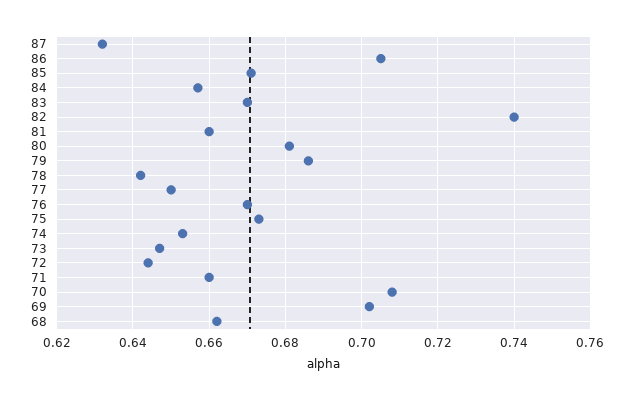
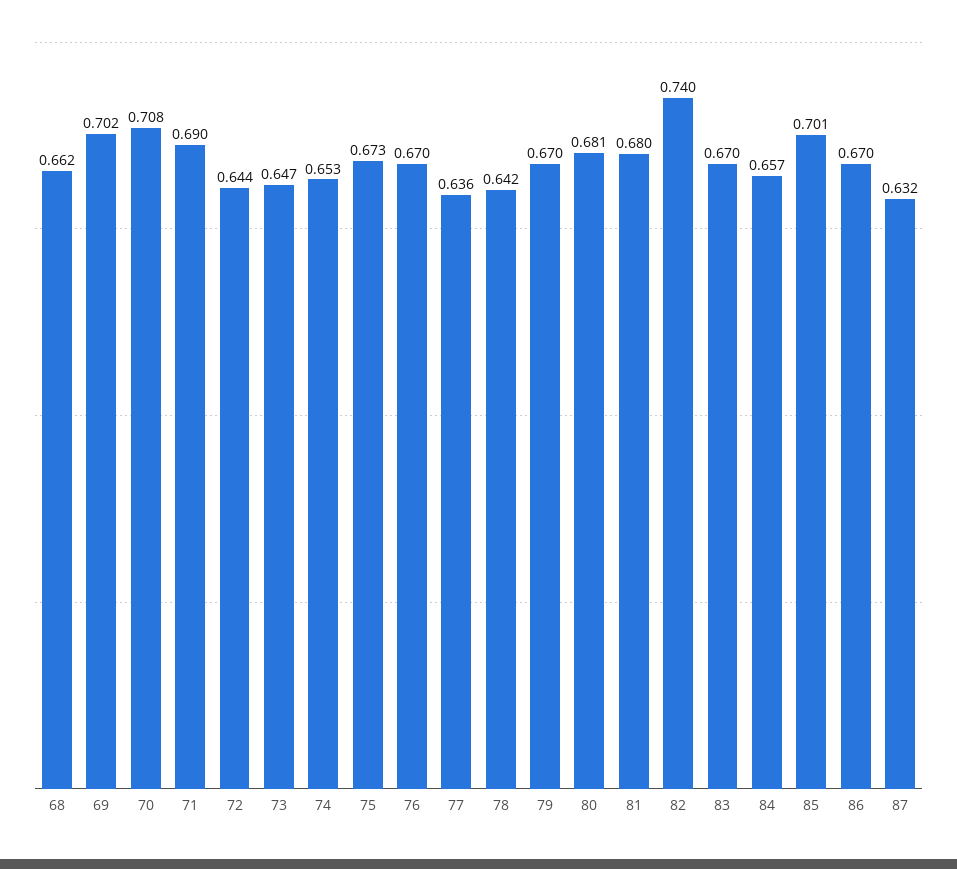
86: 0.705 -> 0.67
85: 0.67 -> 0.701
81: 0.66 -> 0.68
79: 0.685 -> 0.67
77: 0.65 -> 0.636
71: 0.66 -> 0.69

